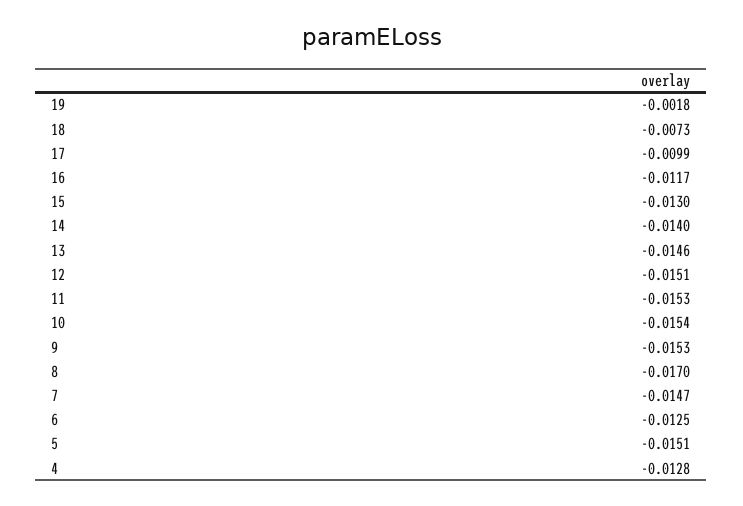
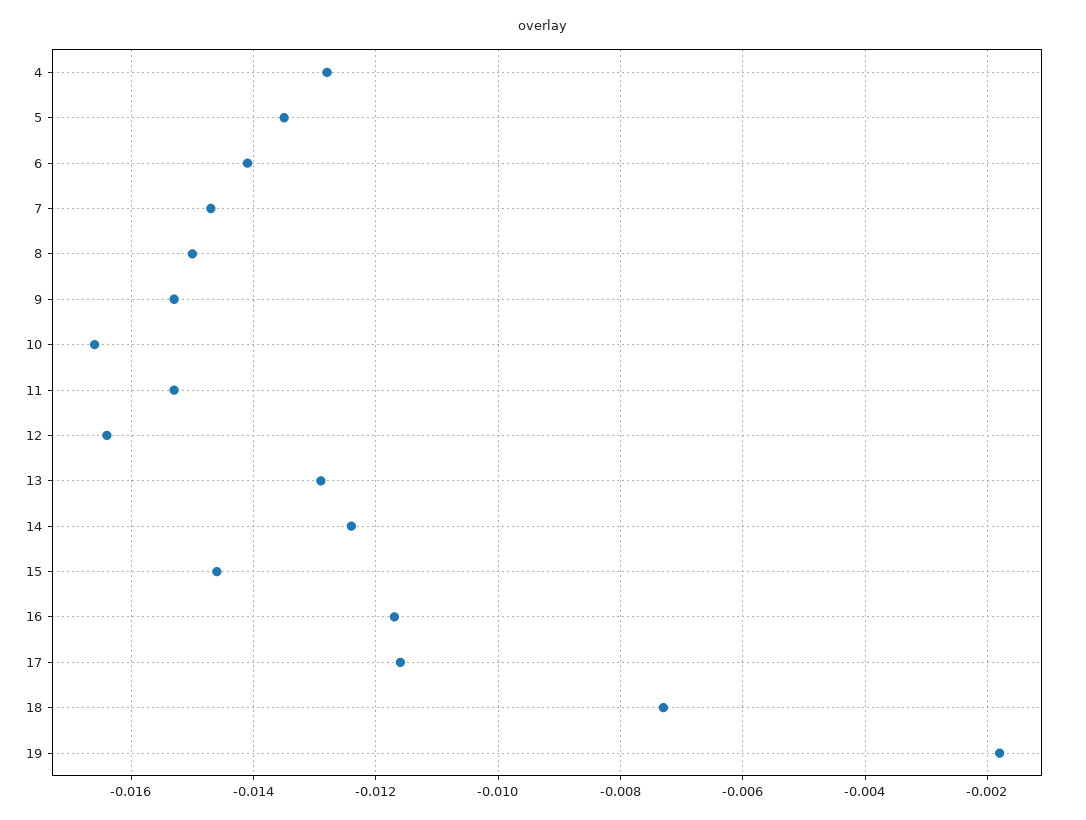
17: -0.0099 -> -0.0115
15: -0.013 -> -0.0145
14: -0.014 -> -0.0125
13: -0.0146 -> -0.013
12: -0.0151 -> -0.0165
10: -0.0154 -> -0.0165
8: -0.017 -> -0.015
6: -0.0125 -> -0.014
5: -0.0151 -> -0.0135

